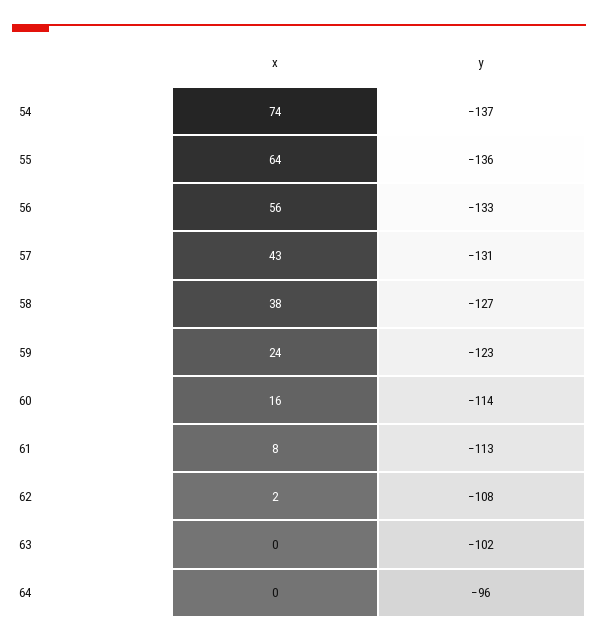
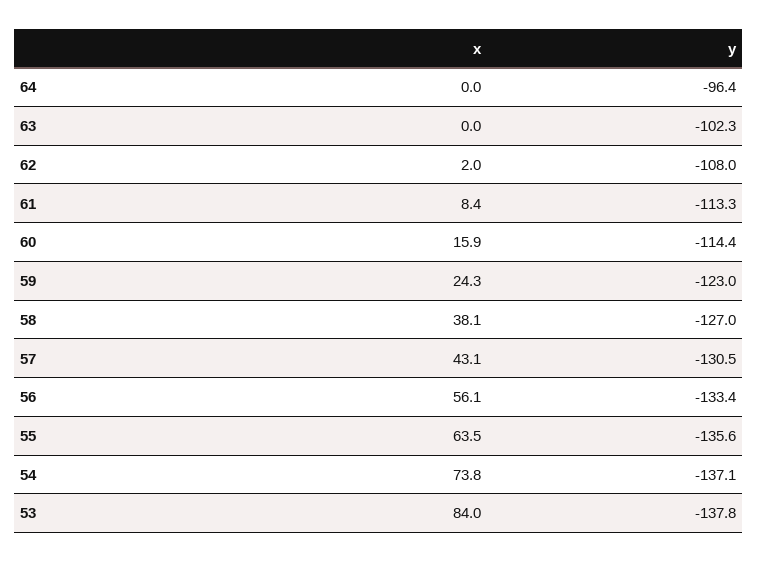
x, 53: none -> 84
y, 53: none -> -137.8

